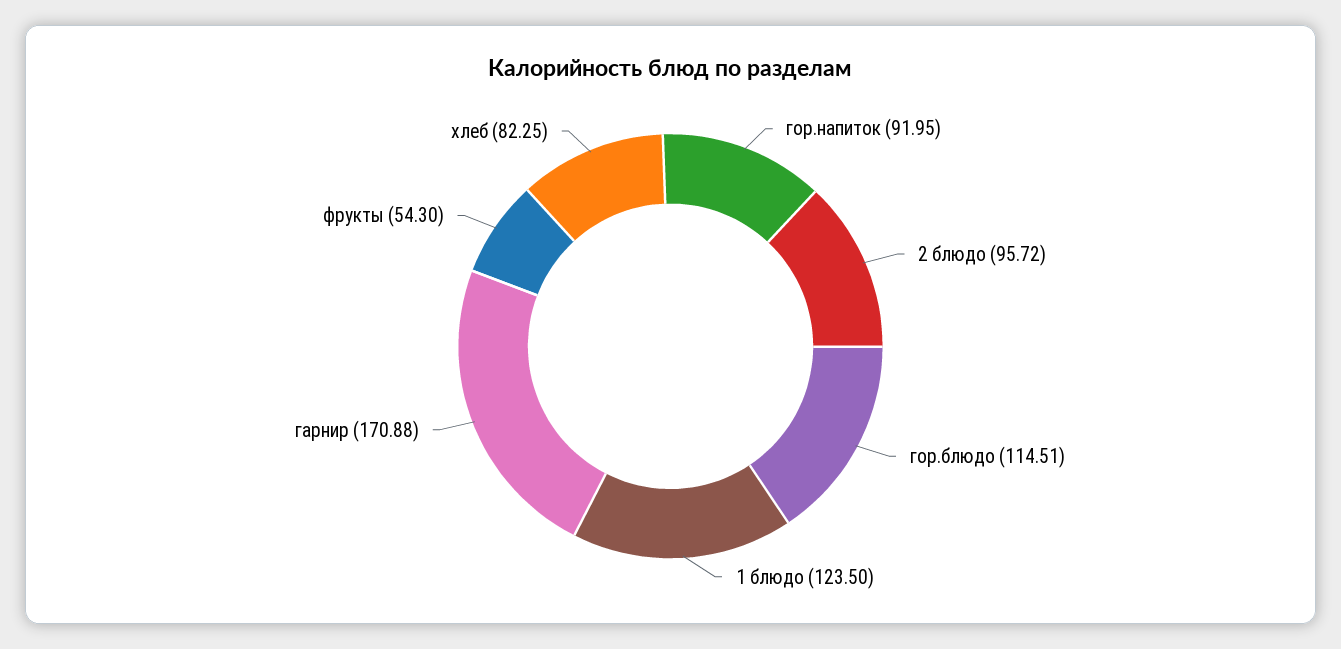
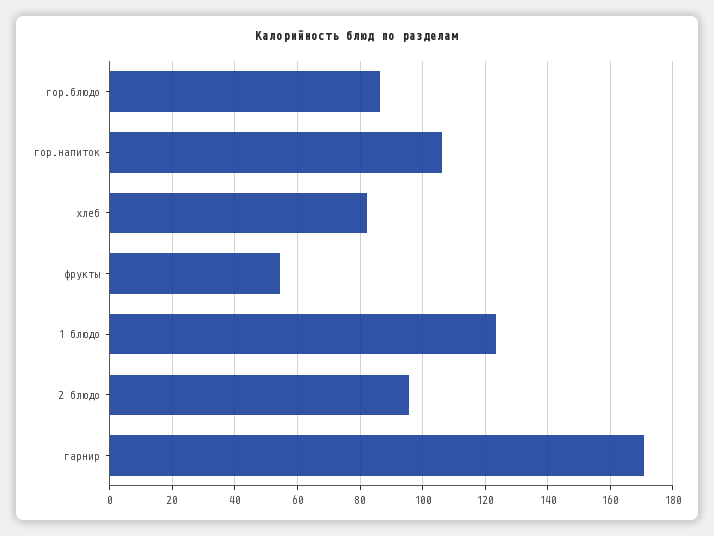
гор.напиток: 91.95 -> 106
гор.блюдо: 114.51 -> 86

